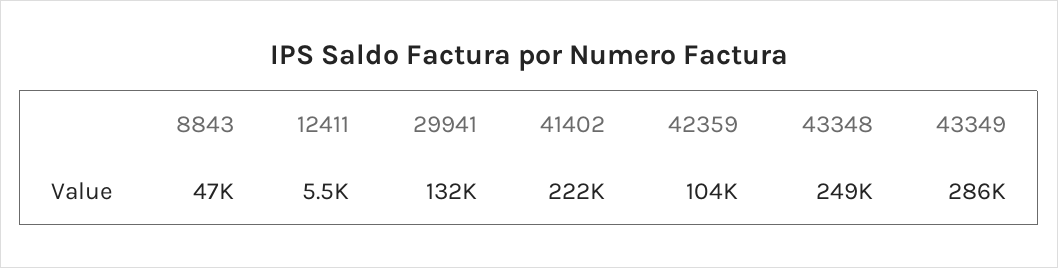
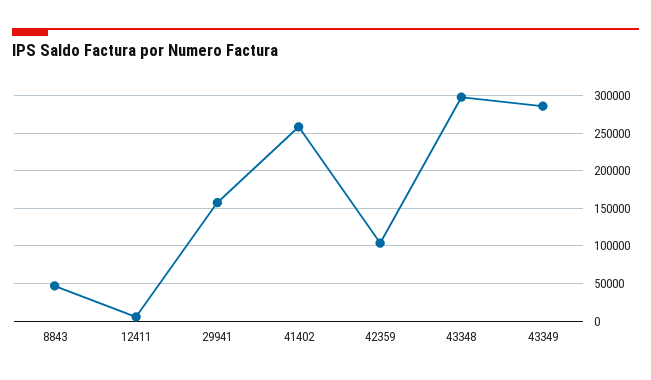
29941: 132000 -> 160000
41402: 222000 -> 260000
43348: 249000 -> 300000

